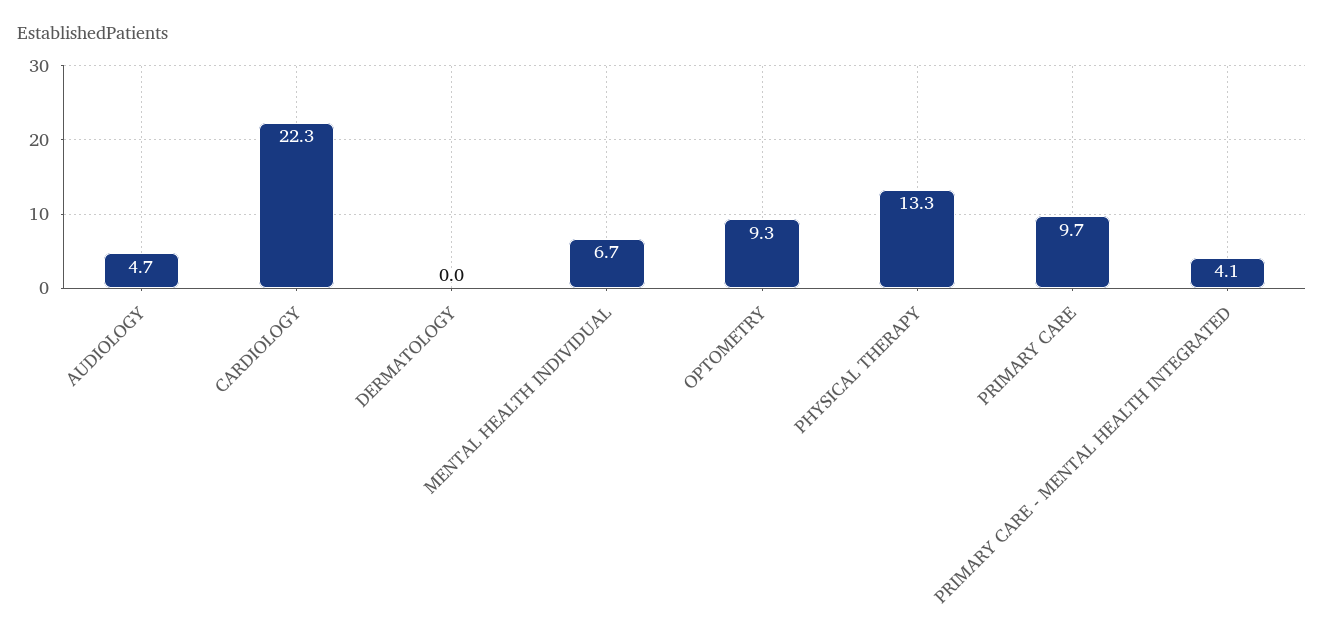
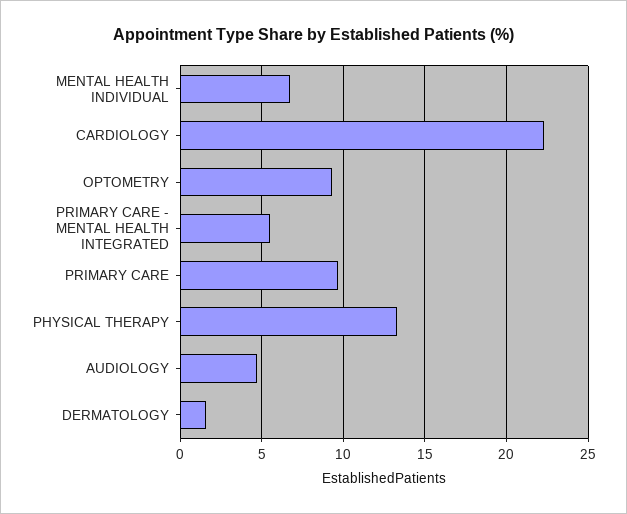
DERMATOLOGY: 0 -> 1.5
PRIMARY CARE - MENTAL HEALTH INTEGRATED: 4.1 -> 5.5

